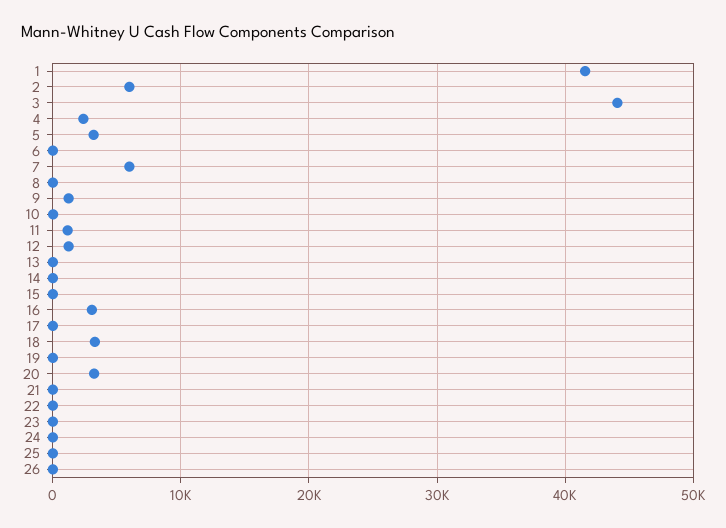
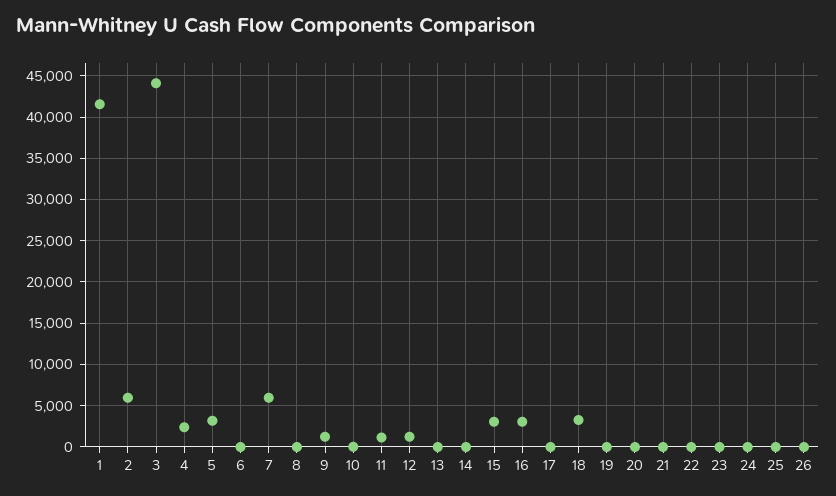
15: 0 -> 3000
20: 3000 -> 0

